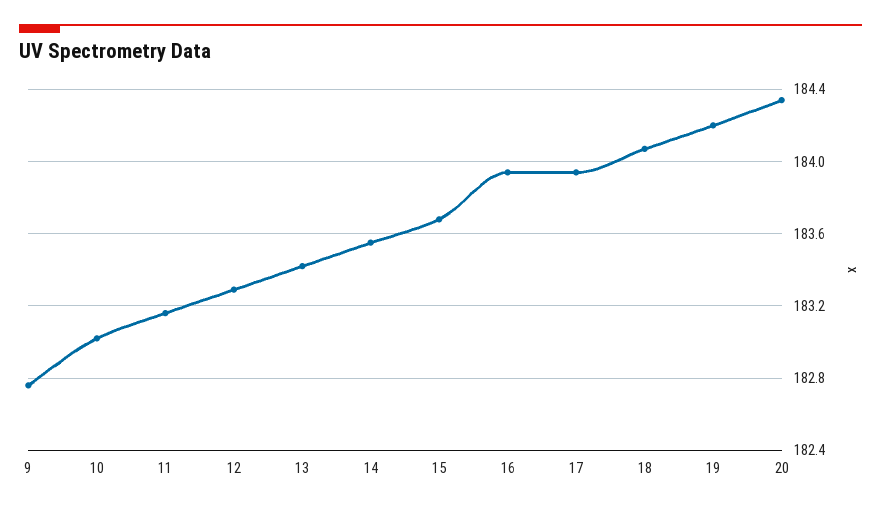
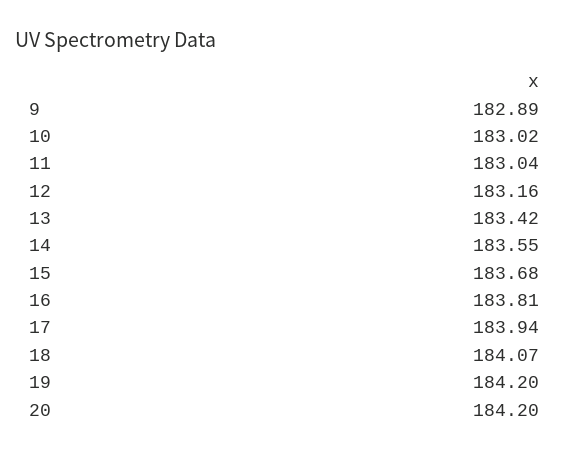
9: 182.75 -> 182.89
11: 183.15 -> 183.04
12: 183.3 -> 183.16
16: 183.95 -> 183.81
20: 184.35 -> 184.2

